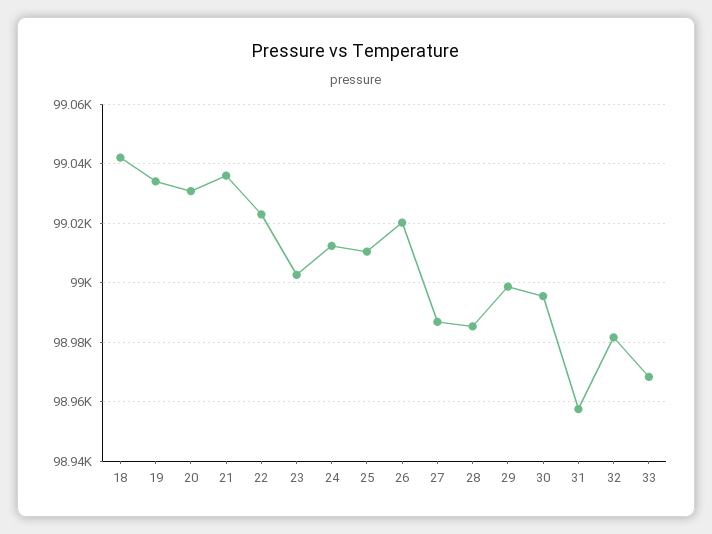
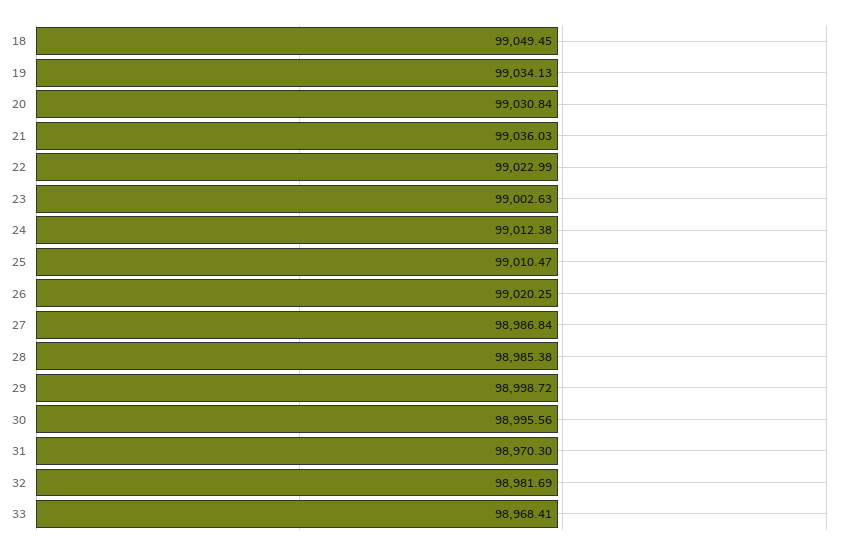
18: 99042.5 -> 99049.45
31: 98957.5 -> 98970.3

